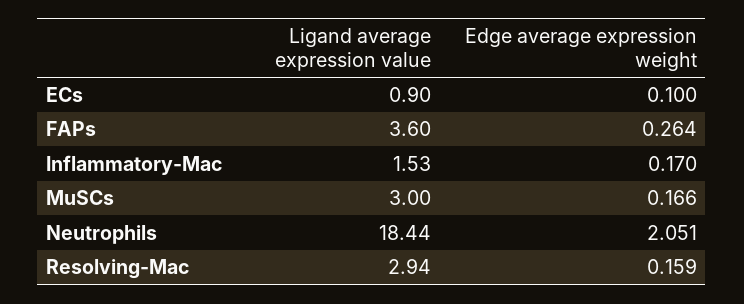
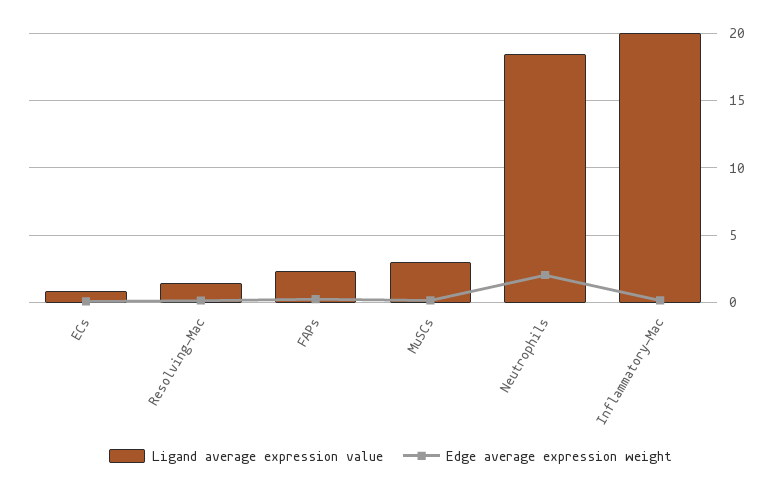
Ligand average expression value, FAPs: 3.6 -> 2.5
Ligand average expression value, Inflammatory-Mac: 1.53 -> 20
Ligand average expression value, Resolving-Mac: 2.94 -> 1.5

